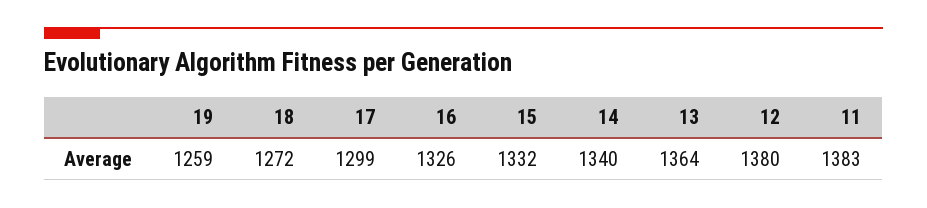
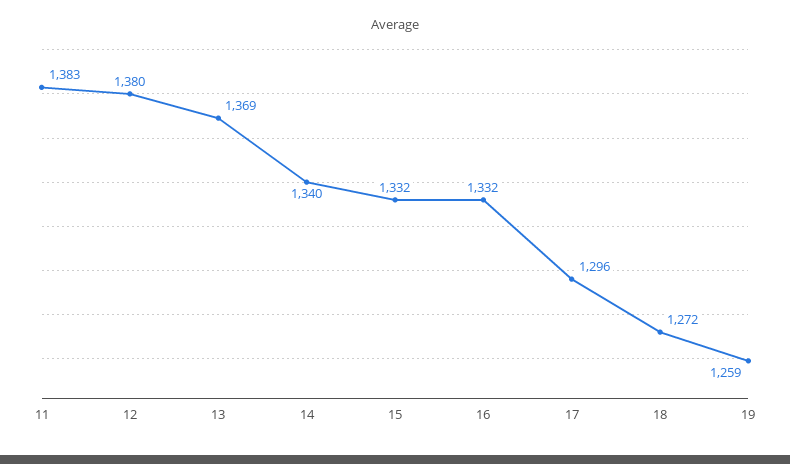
17: 1299 -> 1296
16: 1326 -> 1332
13: 1364 -> 1369

